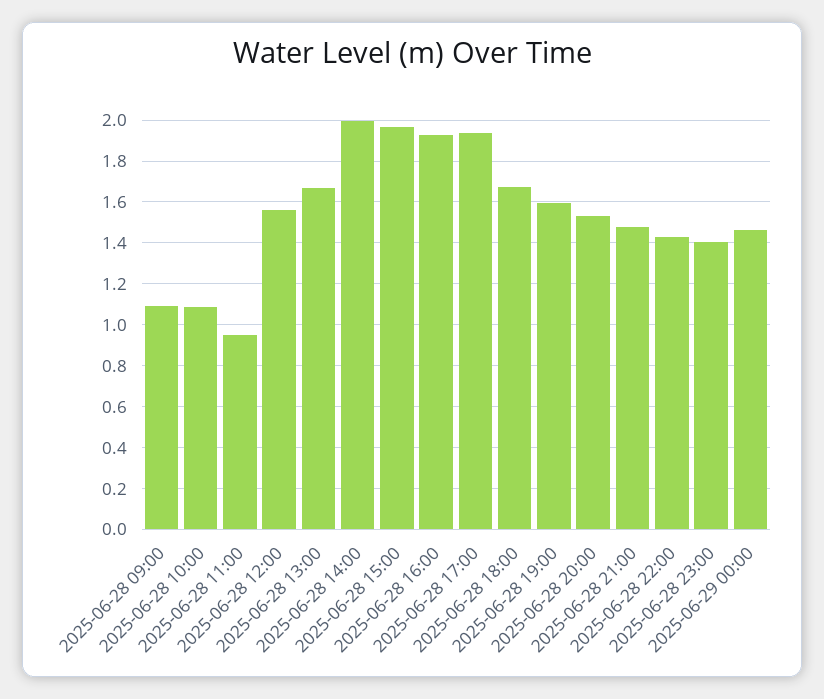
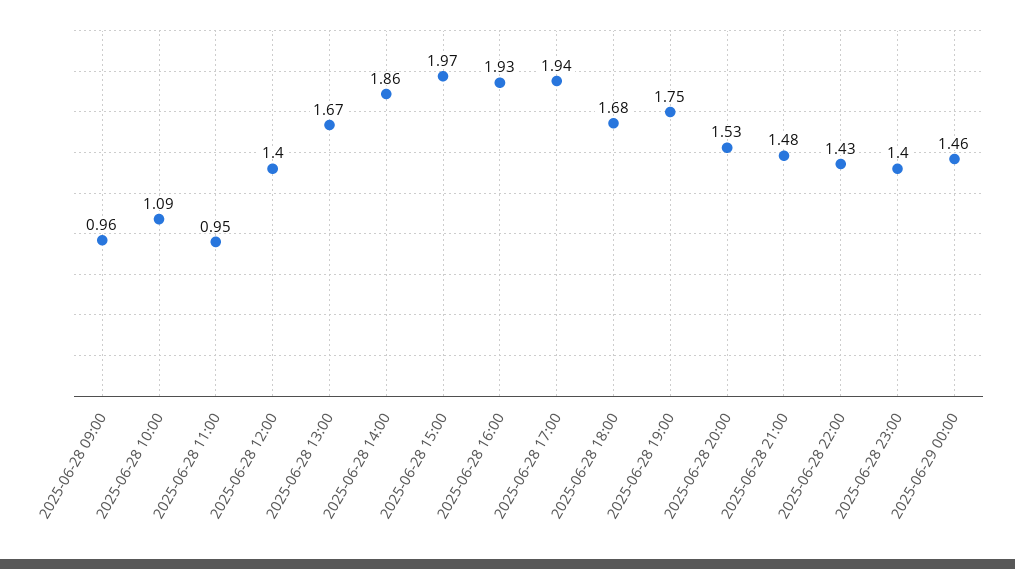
2025-06-28 09:00: 1.1 -> 0.96
2025-06-28 12:00: 1.55 -> 1.4
2025-06-28 14:00: 2 -> 1.86
2025-06-28 19:00: 1.6 -> 1.75

